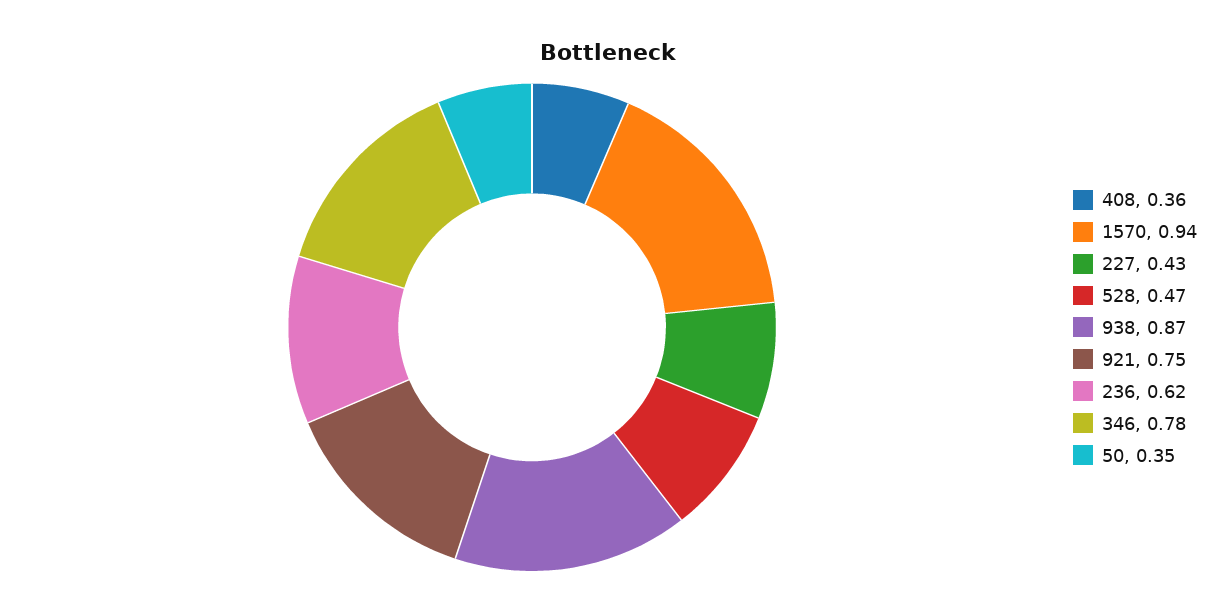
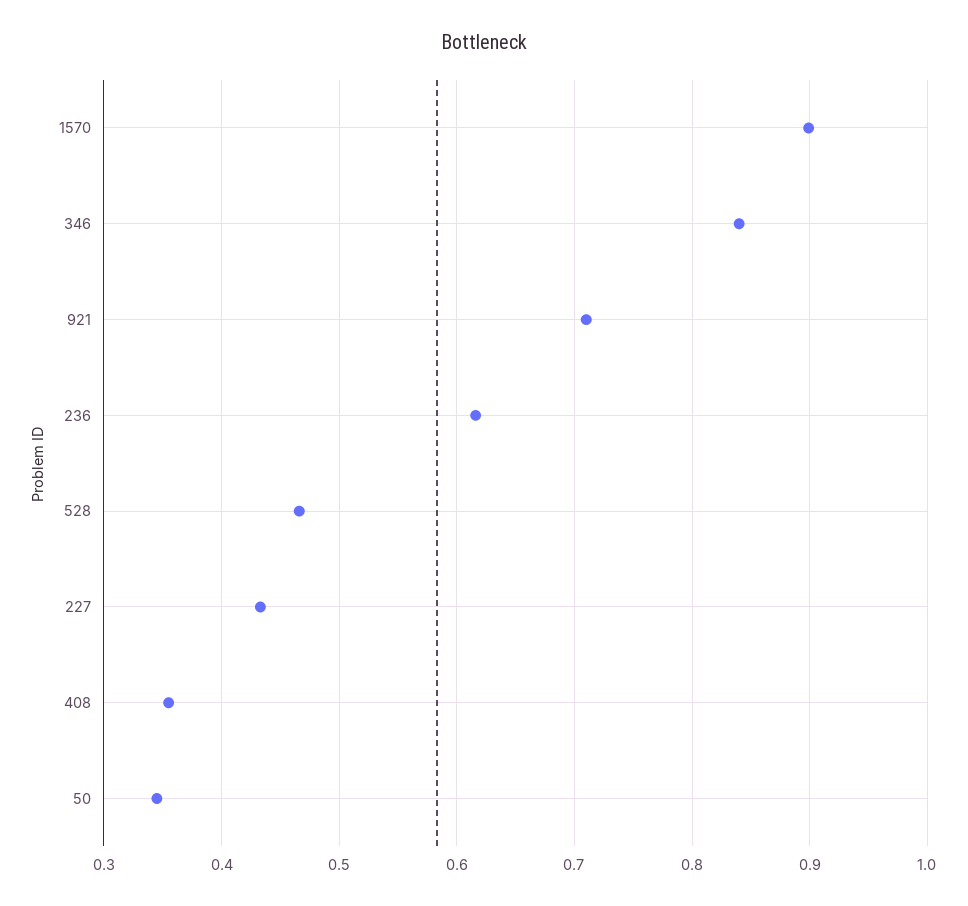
1570: 0.94 -> 0.9
938: 0.87 -> none
921: 0.75 -> 0.71
346: 0.78 -> 0.84

